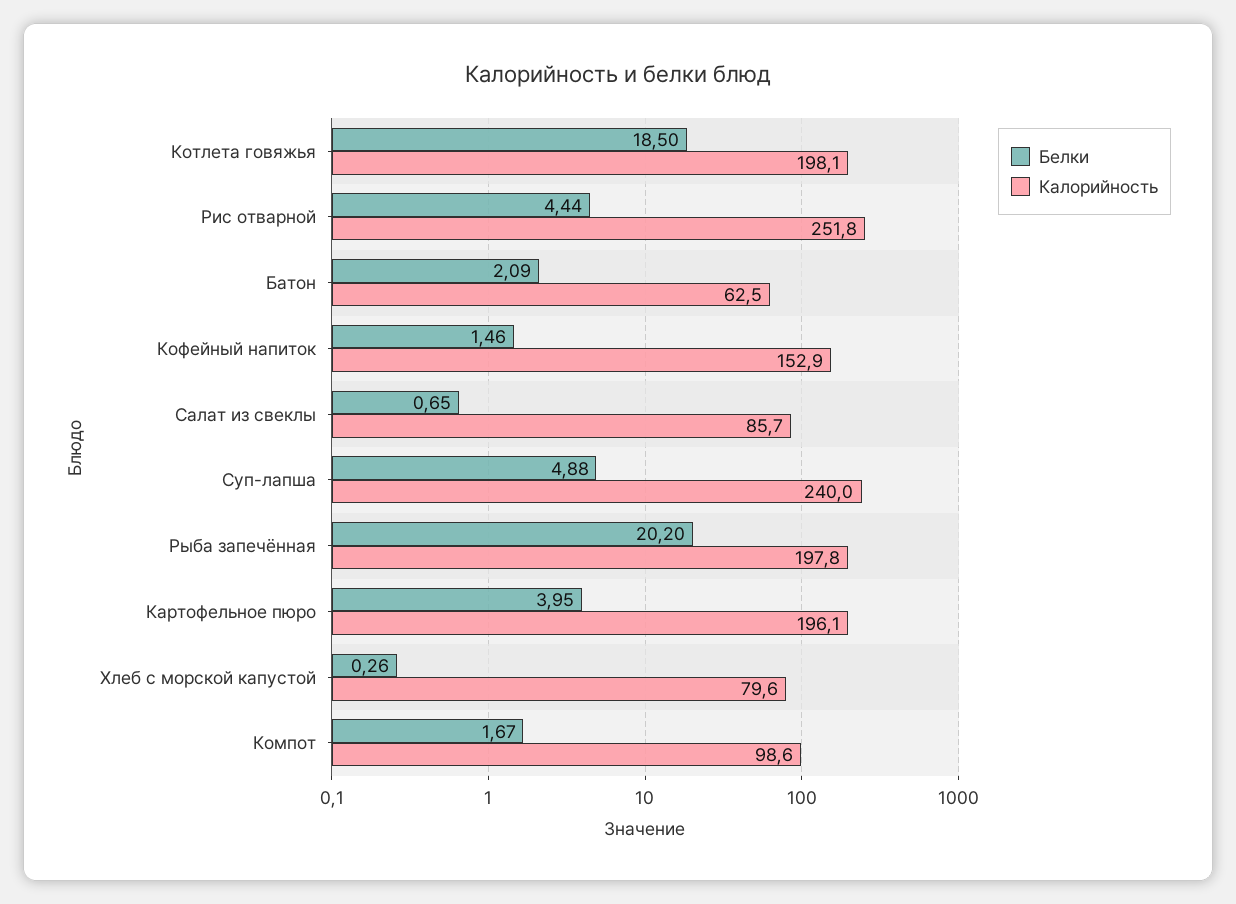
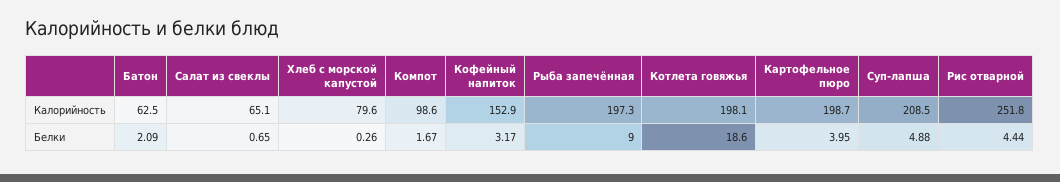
Белки, Котлета говяжья: 18.5 -> 18.6
Белки, Кофейный напиток: 1.46 -> 3.17
Калорийность, Салат из свеклы: 85.7 -> 65.1
Калорийность, Суп-лапша: 240 -> 208.5
Белки, Рыба запечённая: 20.2 -> 9
Калорийность, Рыба запечённая: 197.8 -> 197.3
Калорийность, Картофельное пюро: 196.1 -> 198.7

